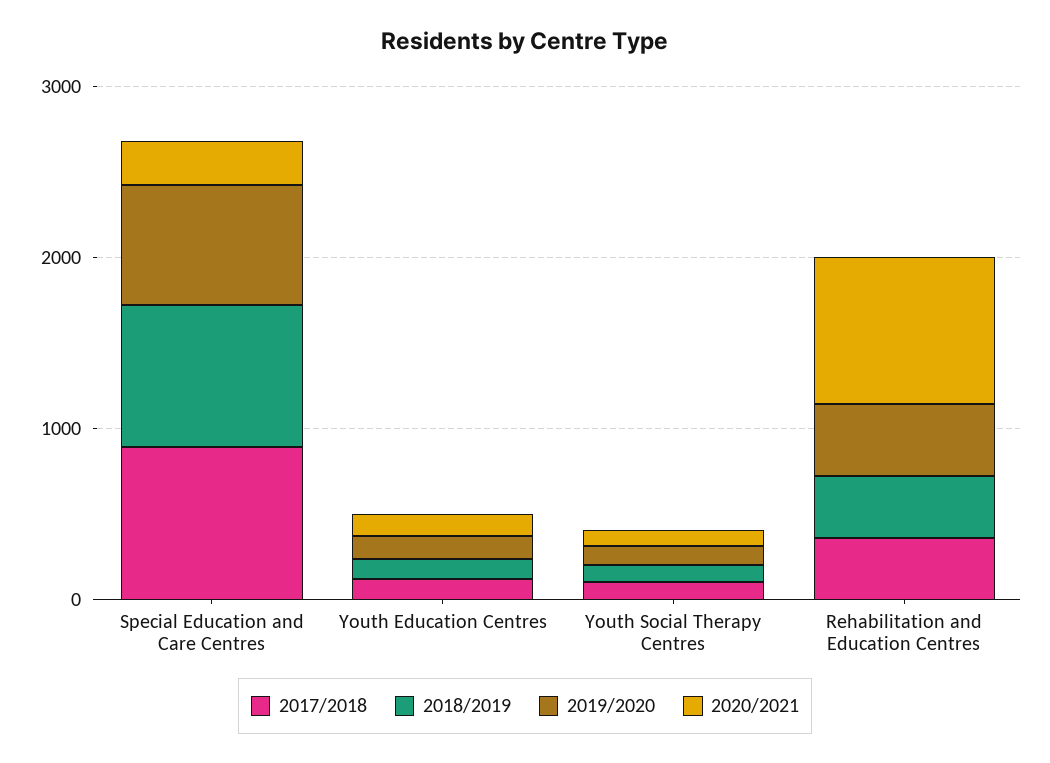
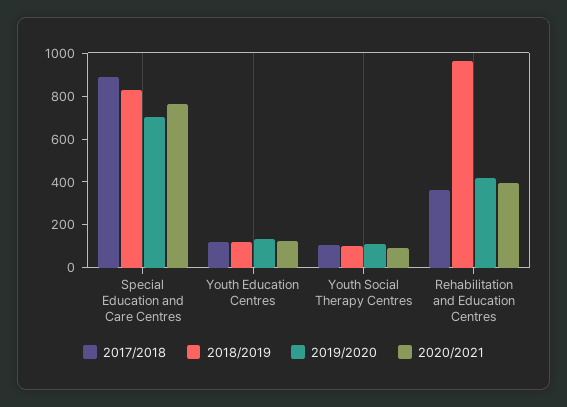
2020/2021, Special Education and Care Centres: 200 -> 750
2018/2019, Rehabilitation and Education Centres: 400 -> 950
2020/2021, Rehabilitation and Education Centres: 800 -> 400

